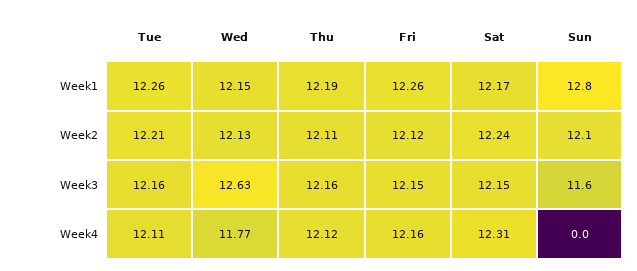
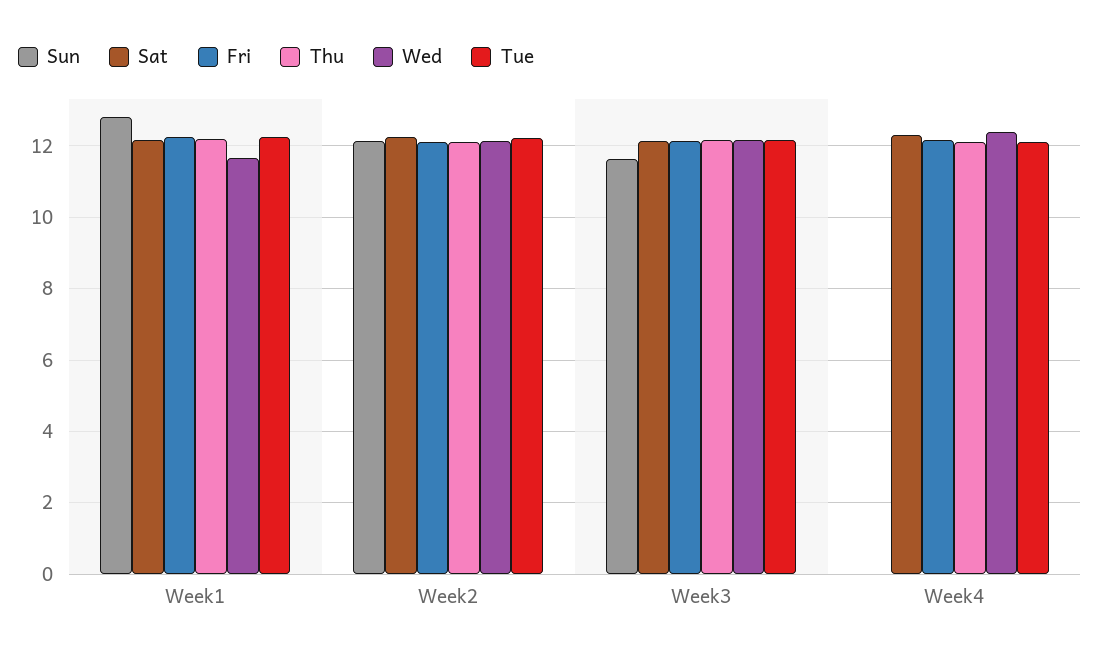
Wed, Week1: 12.15 -> 11.6
Wed, Week3: 12.63 -> 12.2
Wed, Week4: 11.77 -> 12.4

